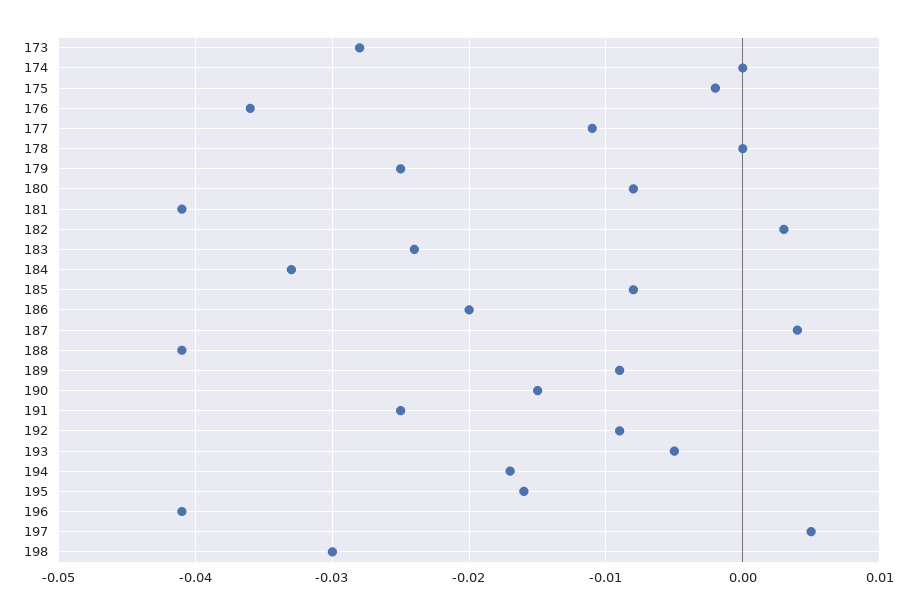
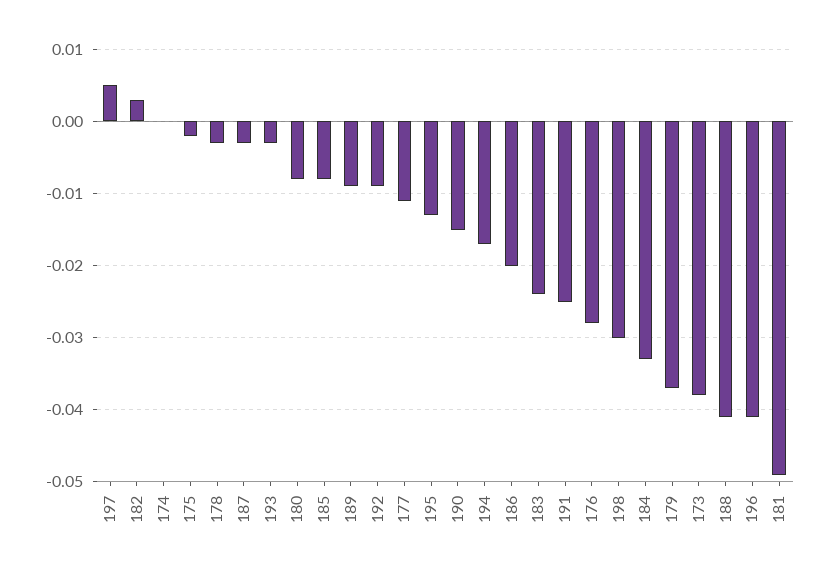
173: -0.028 -> -0.038
176: -0.036 -> -0.028
178: 0 -> -0.003
179: -0.025 -> -0.037
181: -0.041 -> -0.049
187: 0.004 -> -0.003
193: -0.005 -> -0.003
195: -0.016 -> -0.013

